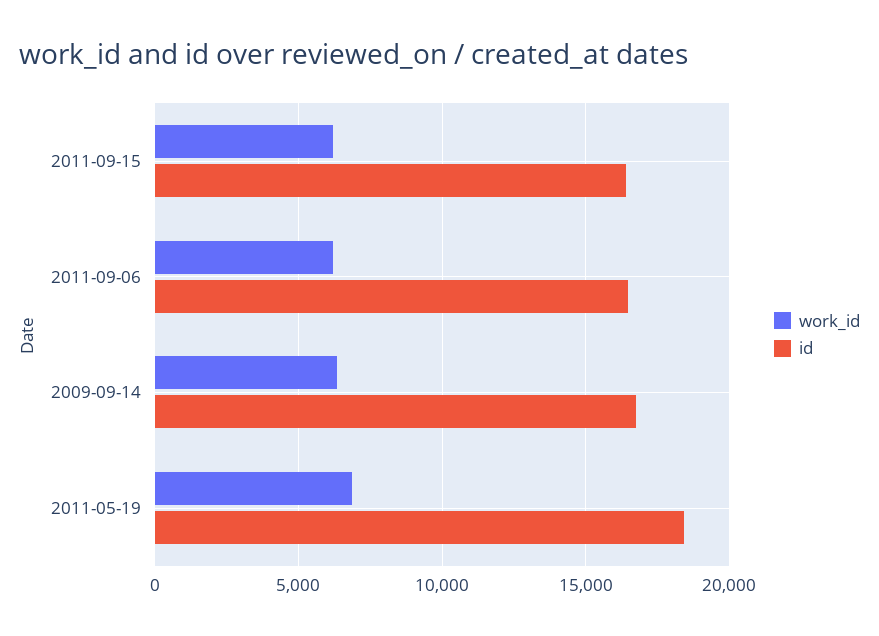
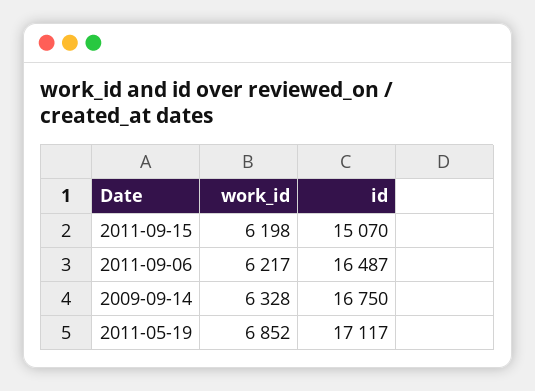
id, 2011-09-15: 16500 -> 15070
id, 2011-05-19: 18500 -> 17117

